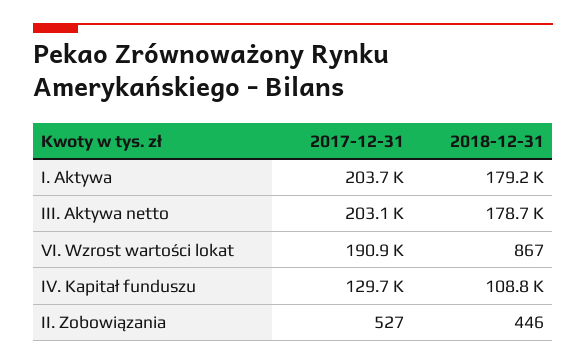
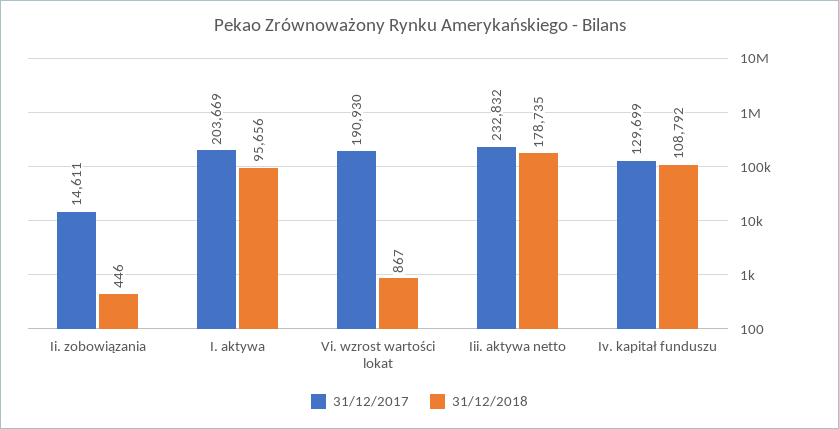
2018-12-31, I. Aktywa: 179200 -> 95656
2017-12-31, III. Aktywa netto: 203100 -> 232832
2017-12-31, II. Zobowiązania: 527 -> 14611

